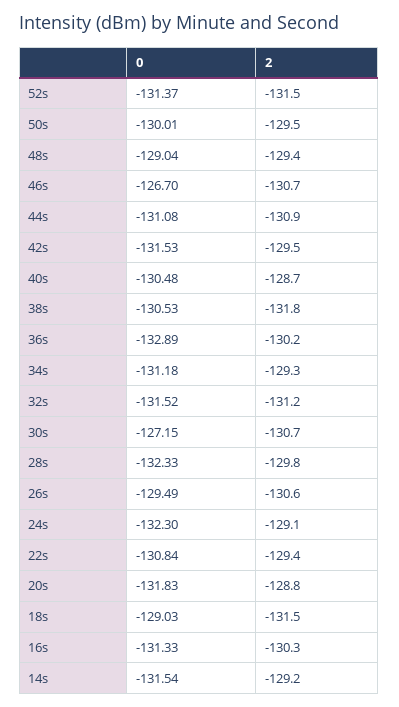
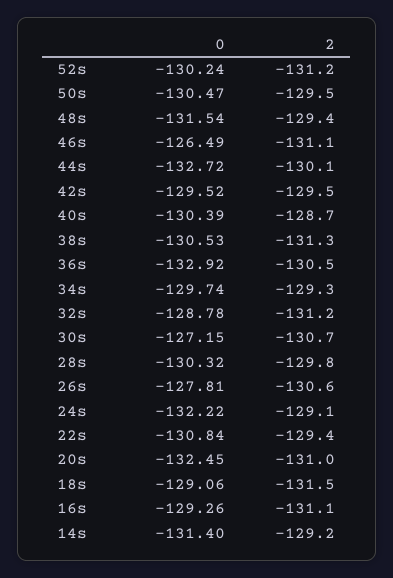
0, 52s: -131.37 -> -130.24
2, 52s: -131.5 -> -131.2
0, 50s: -130.01 -> -130.47
0, 48s: -129.04 -> -131.54
0, 46s: -126.7 -> -126.49
2, 46s: -130.7 -> -131.1
0, 44s: -131.08 -> -132.72
2, 44s: -130.9 -> -130.1
0, 42s: -131.53 -> -129.52
0, 40s: -130.48 -> -130.39
2, 38s: -131.8 -> -131.3
0, 36s: -132.89 -> -132.92
2, 36s: -130.2 -> -130.5
0, 34s: -131.18 -> -129.74
0, 32s: -131.52 -> -128.78
0, 28s: -132.33 -> -130.32
0, 26s: -129.49 -> -127.81
0, 24s: -132.3 -> -132.22
0, 20s: -131.83 -> -132.45
2, 20s: -128.8 -> -131
0, 18s: -129.03 -> -129.06
0, 16s: -131.33 -> -129.26
2, 16s: -130.3 -> -131.1
0, 14s: -131.54 -> -131.4

